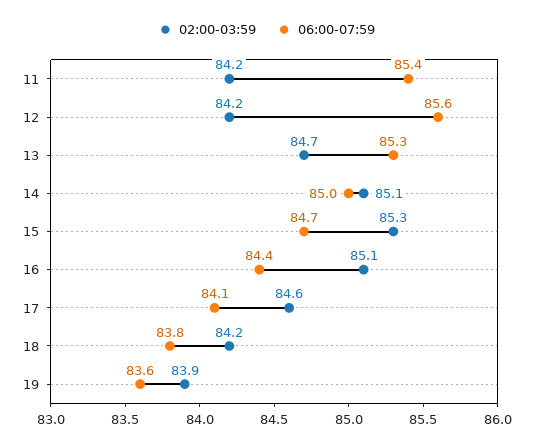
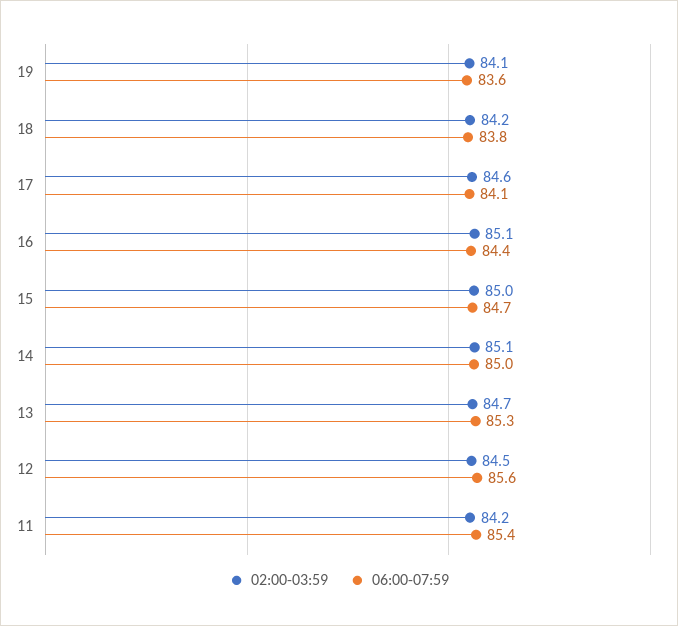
02:00-03:59, 12: 84.2 -> 84.5
02:00-03:59, 15: 85.3 -> 85
02:00-03:59, 19: 83.9 -> 84.1

